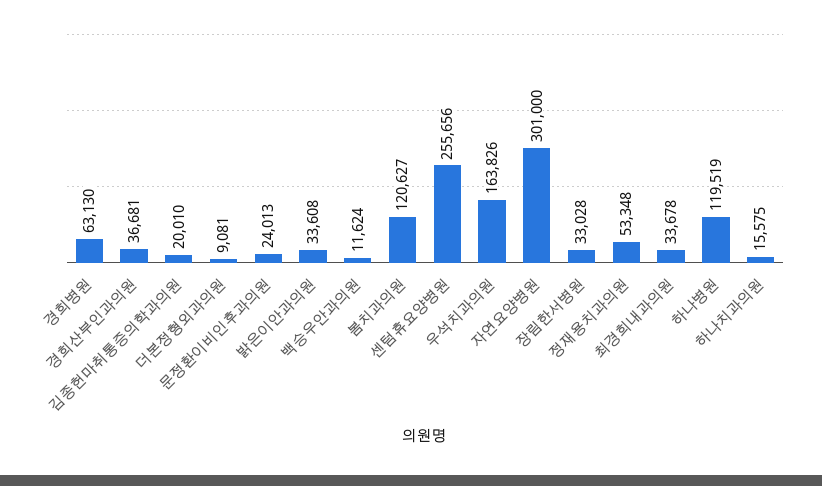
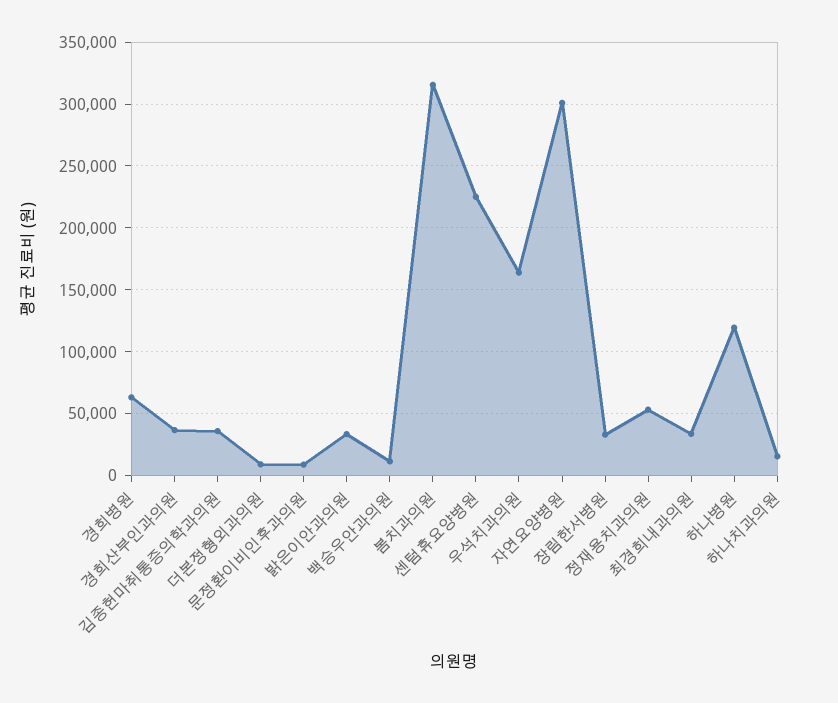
김종헌마취통증의학과의원: 20010 -> 35000
문정환이비인후과의원: 24013 -> 10000
봄치과의원: 120627 -> 315000
센텀휴요양병원: 255656 -> 225000

